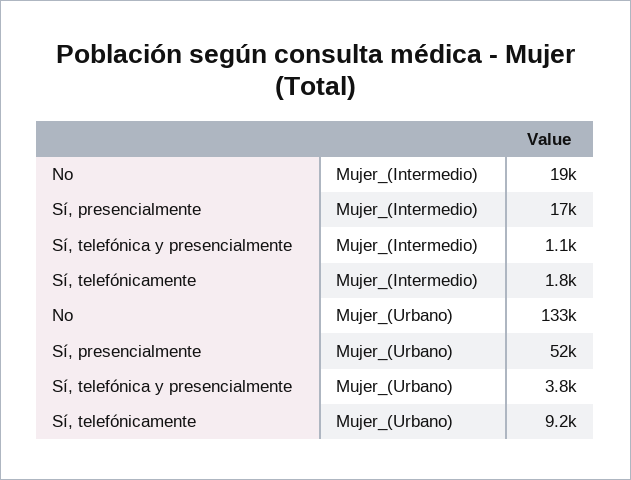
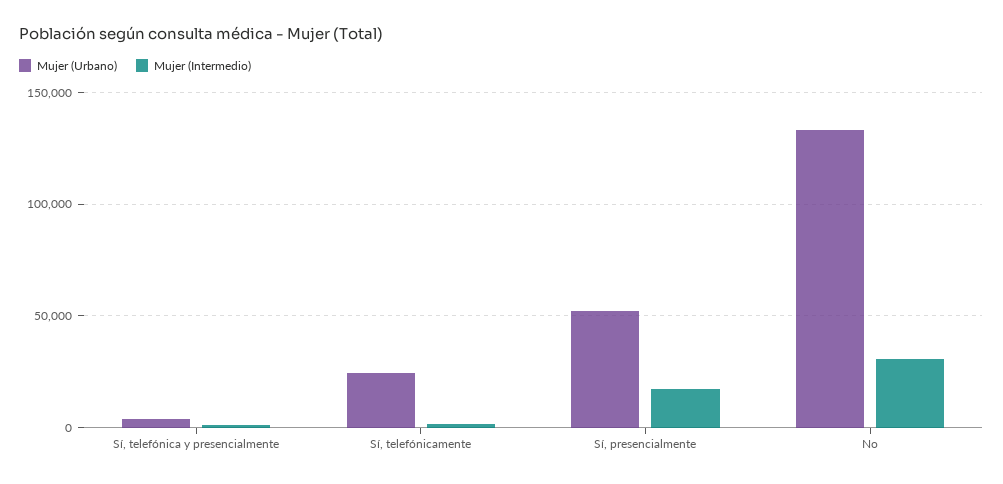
Mujer_(Intermedio), No: 19000 -> 30000
Mujer_(Urbano), Sí, telefónicamente: 9200 -> 25000

